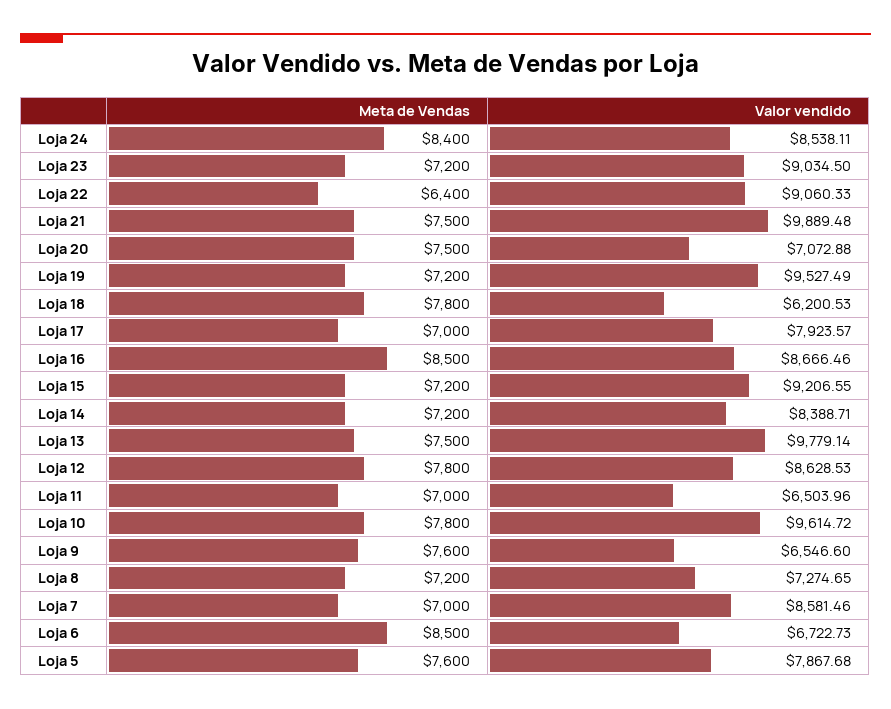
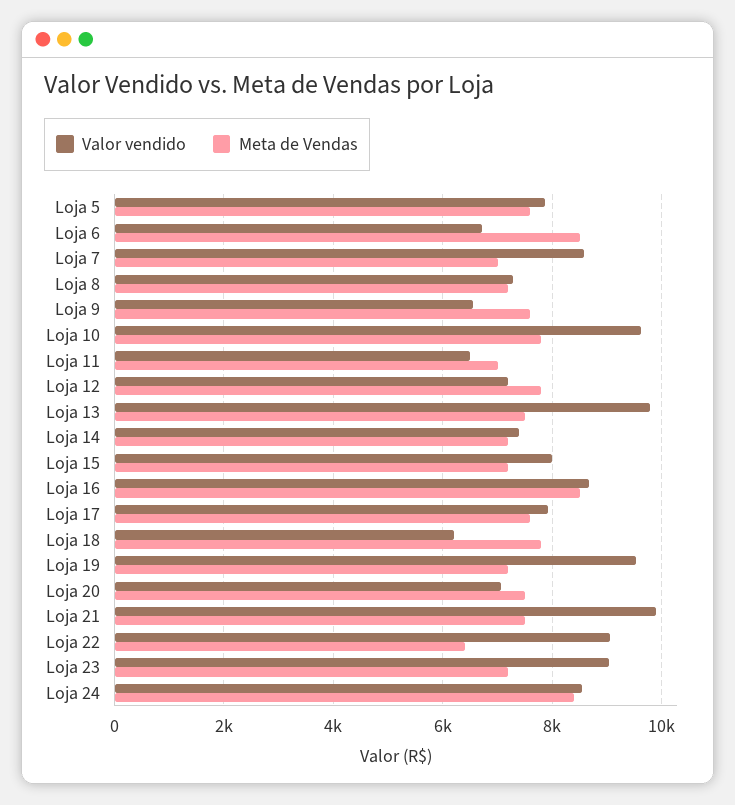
Meta de Vendas, Loja 17: 7000 -> 7600
Valor vendido, Loja 15: 9206.55 -> 8000
Valor vendido, Loja 14: 8388.71 -> 7400
Valor vendido, Loja 12: 8628.53 -> 7200

